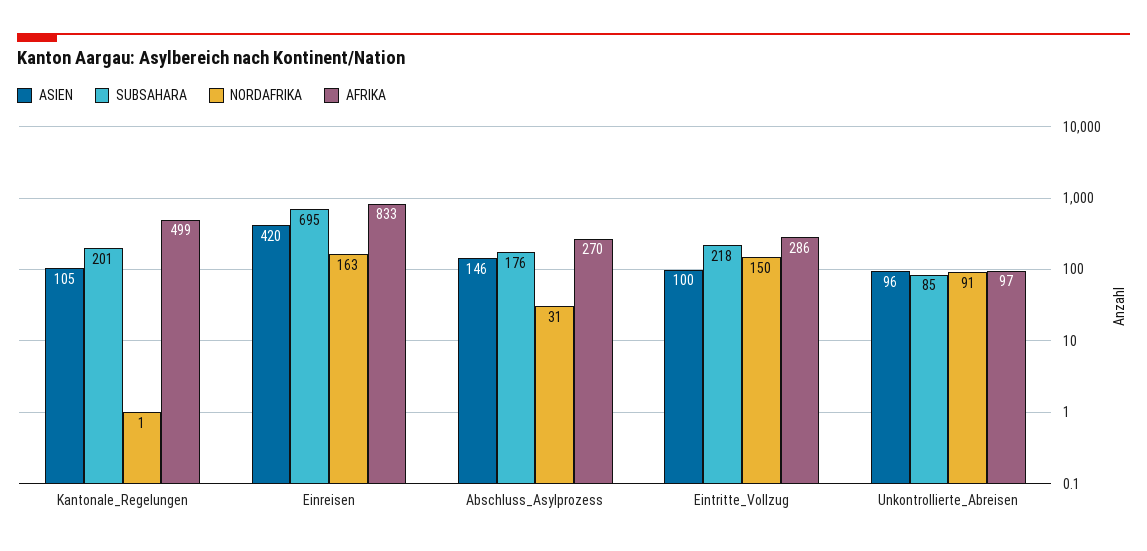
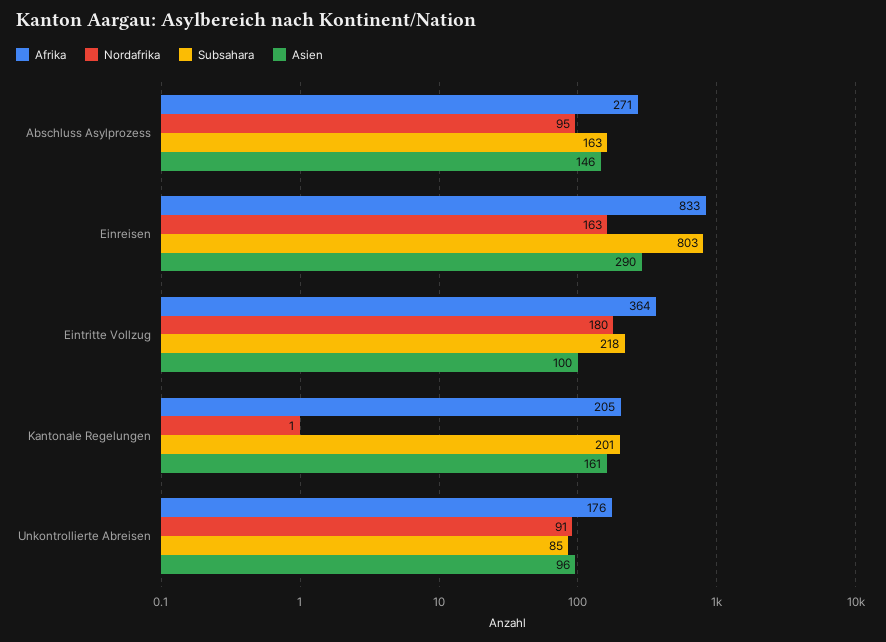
ASIEN, Kantonale_Regelungen: 105 -> 161
AFRIKA, Kantonale_Regelungen: 499 -> 205
ASIEN, Einreisen: 420 -> 290
SUBSAHARA, Einreisen: 695 -> 803
SUBSAHARA, Abschluss_Asylprozess: 176 -> 163
NORDAFRIKA, Abschluss_Asylprozess: 31 -> 95
AFRIKA, Abschluss_Asylprozess: 270 -> 271
NORDAFRIKA, Eintritte_Vollzug: 150 -> 180
AFRIKA, Eintritte_Vollzug: 286 -> 364
AFRIKA, Unkontrollierte_Abreisen: 97 -> 176

